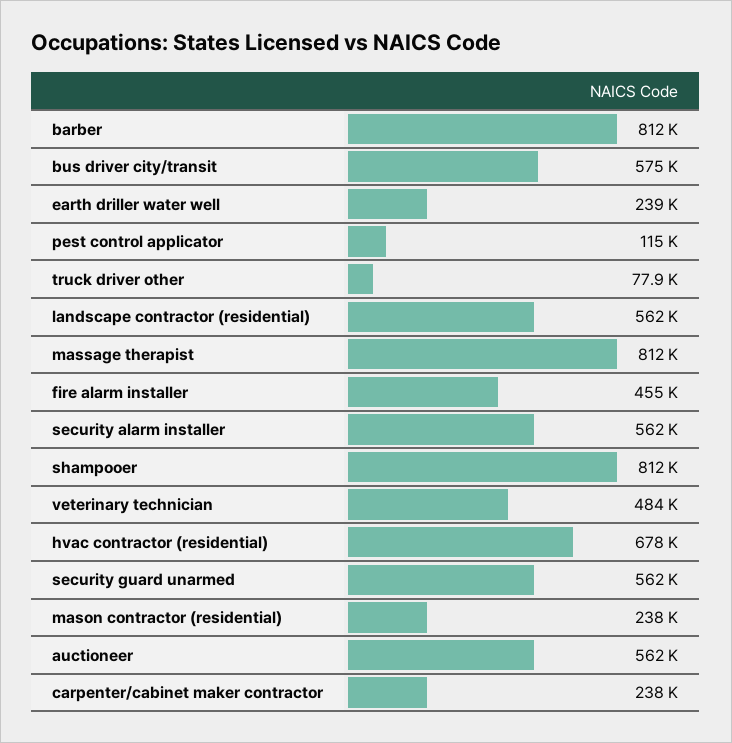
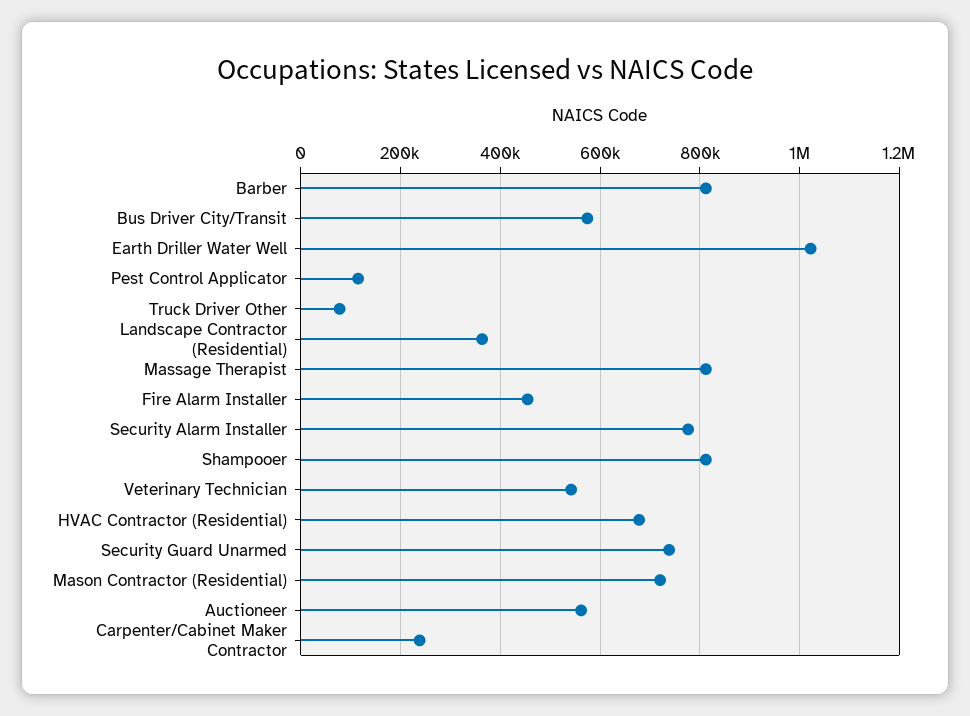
earth driller water well: 239000 -> 1020000
landscape contractor (residential): 562000 -> 360000
security alarm installer: 562000 -> 780000
veterinary technician: 484000 -> 540000
security guard unarmed: 562000 -> 740000
mason contractor (residential): 238000 -> 720000

